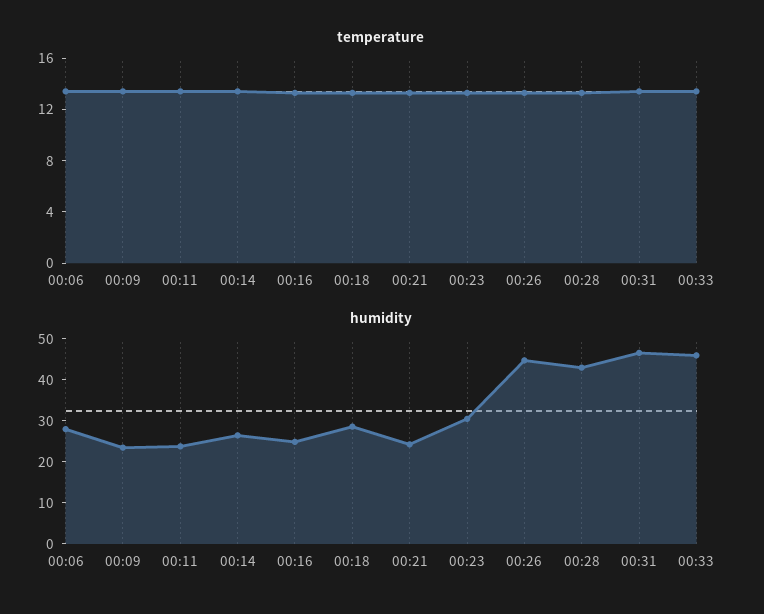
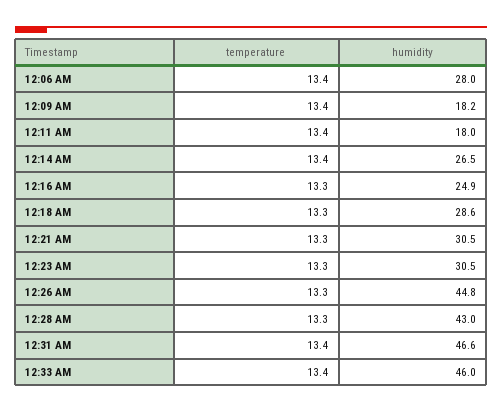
humidity, 00:09: 24 -> 18.2
humidity, 00:11: 24 -> 18
humidity, 00:21: 24 -> 30.5

